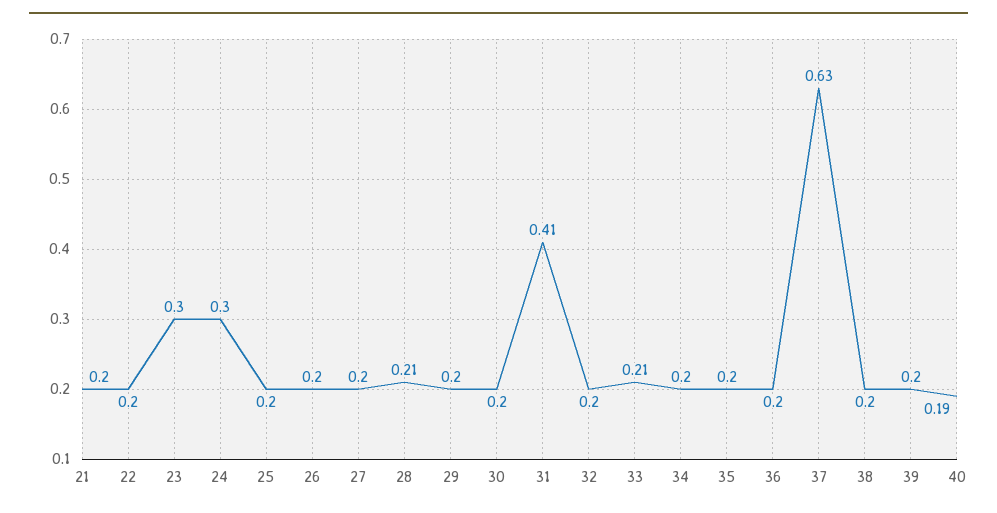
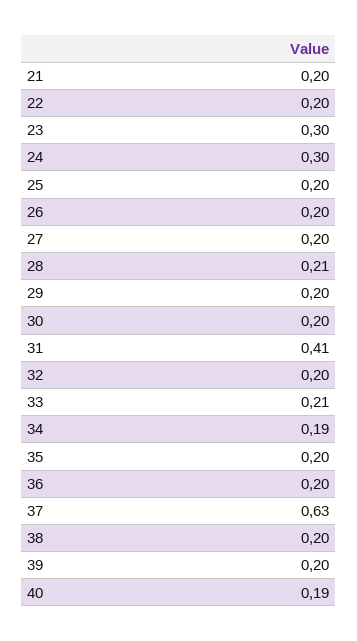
34: 0.2 -> 0.19

